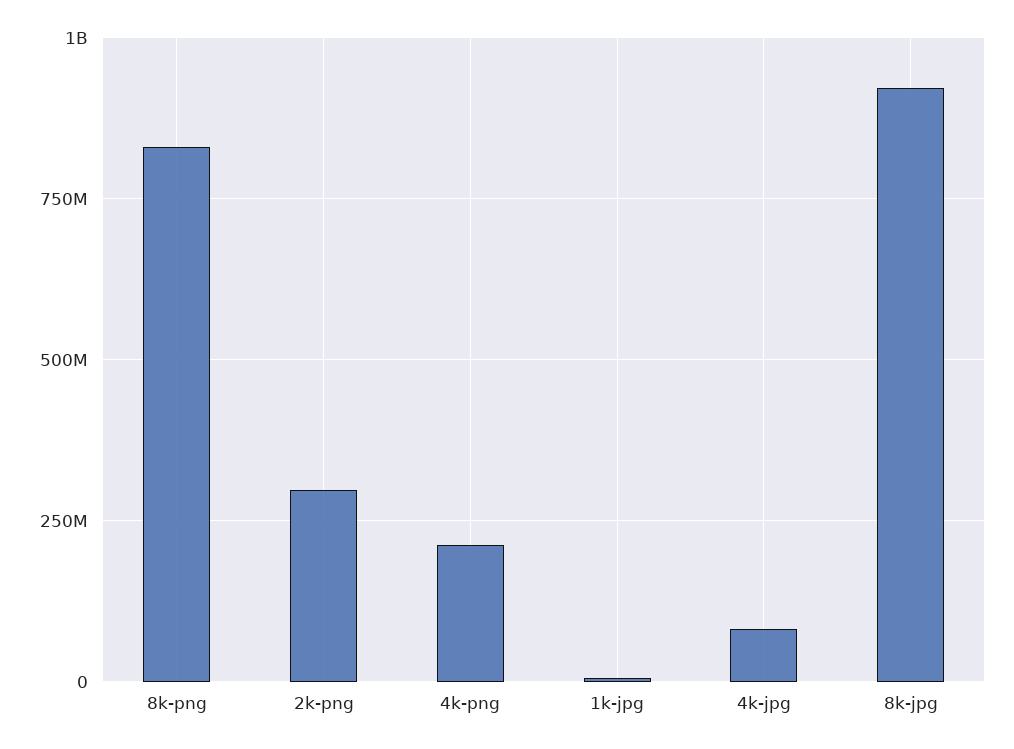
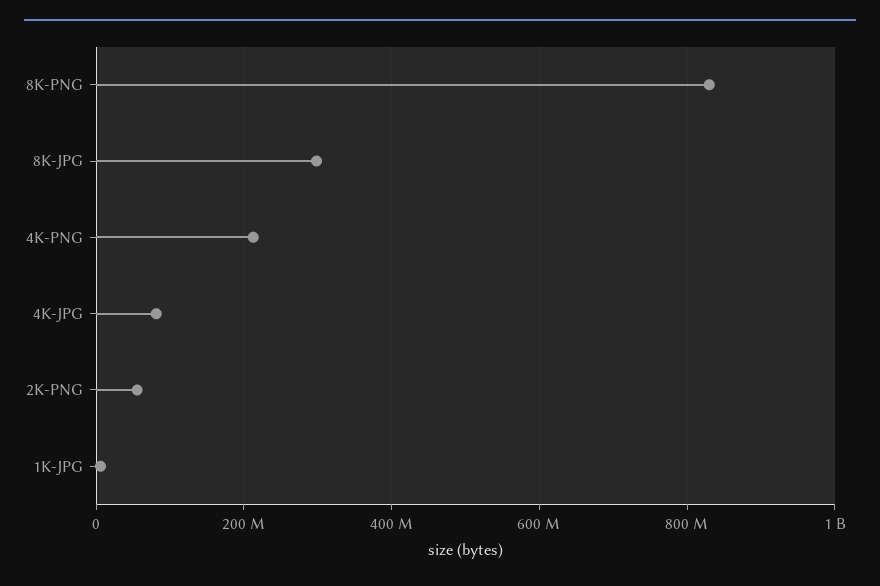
2k-png: 300000000 -> 60000000
8k-jpg: 925000000 -> 300000000

